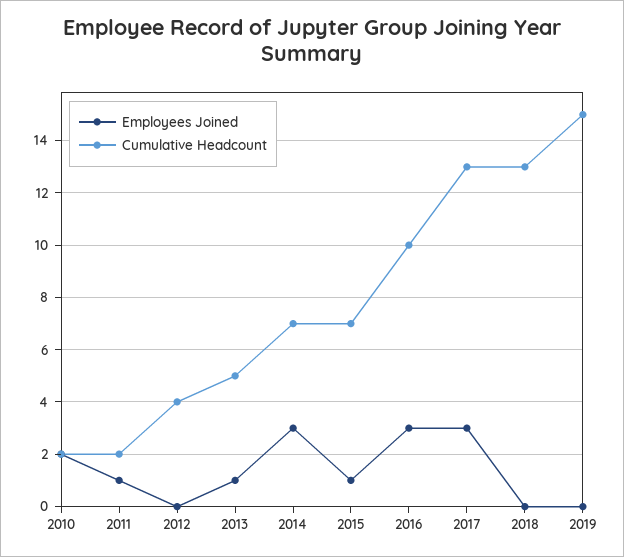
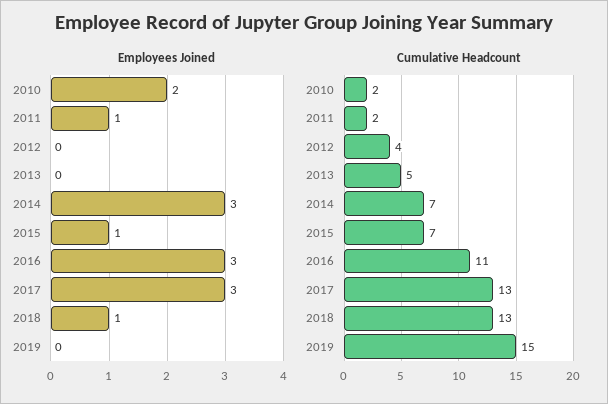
Employees Joined, 2013: 1 -> 0
Cumulative Headcount, 2016: 10 -> 11
Employees Joined, 2018: 0 -> 1

